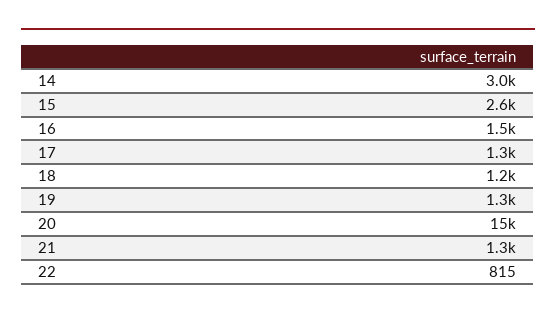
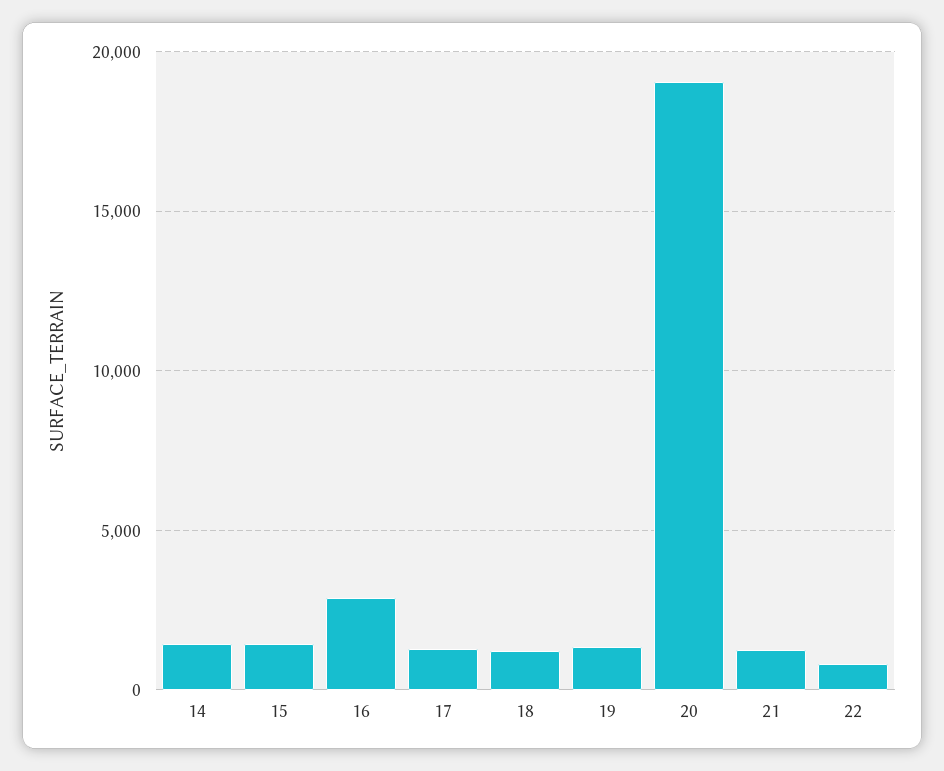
14: 3000 -> 1500
15: 2600 -> 1500
16: 1500 -> 3000
20: 15000 -> 19000

